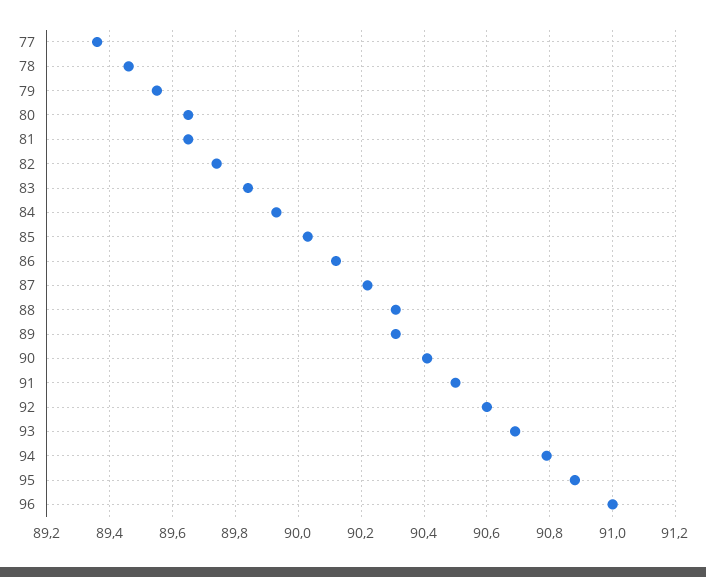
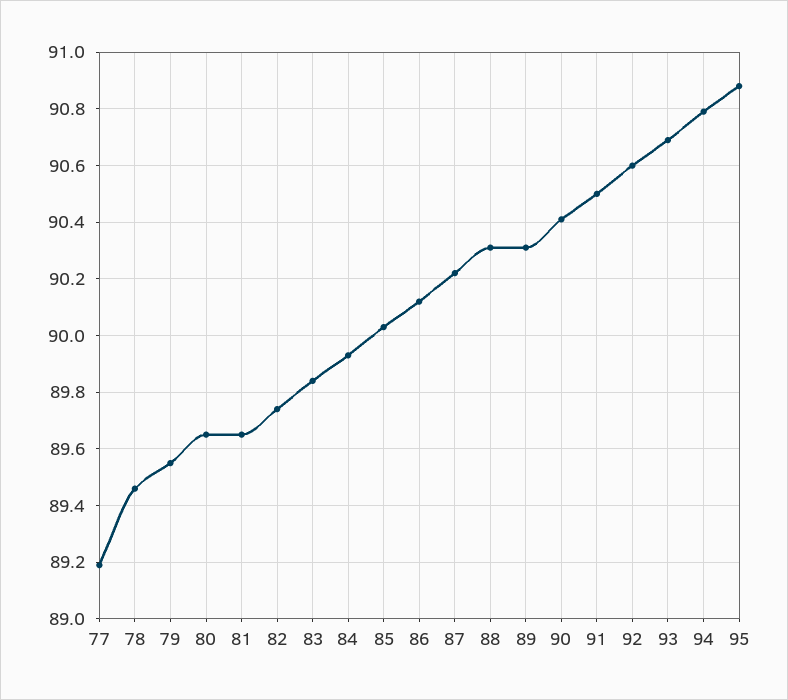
77: 89.35 -> 89.2
96: 91 -> none

